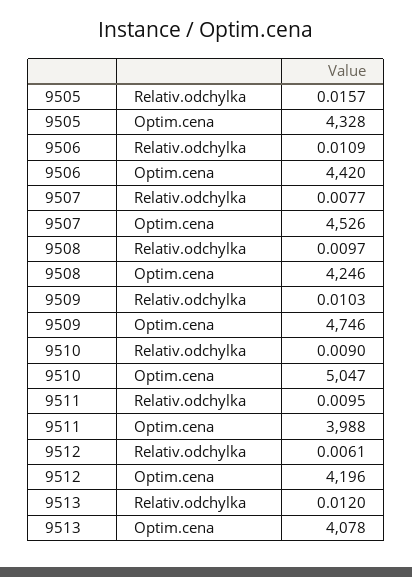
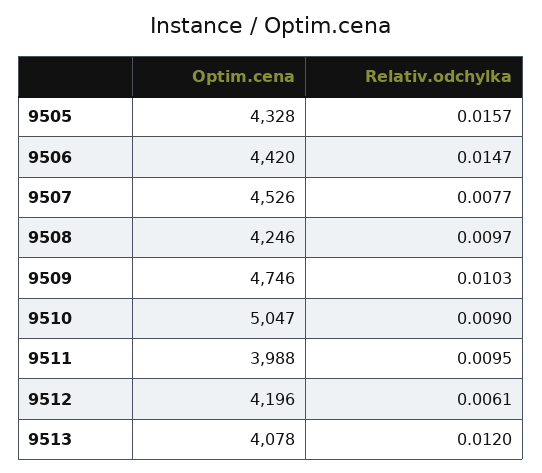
9506, Relativ.odchylka: 0.0109 -> 0.0147

